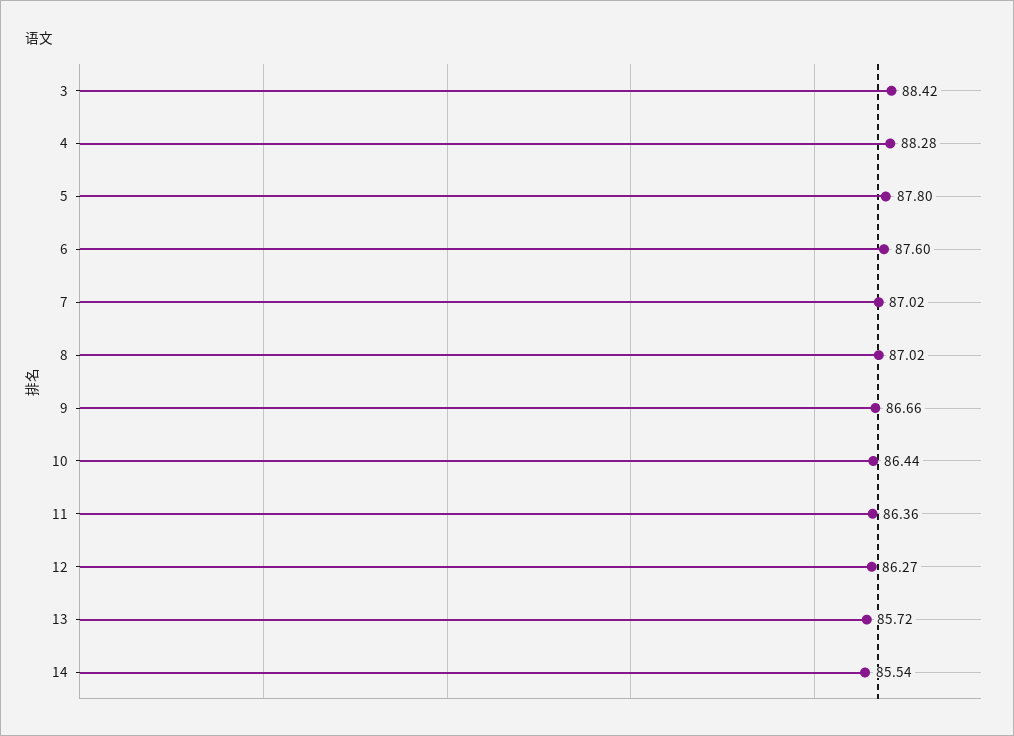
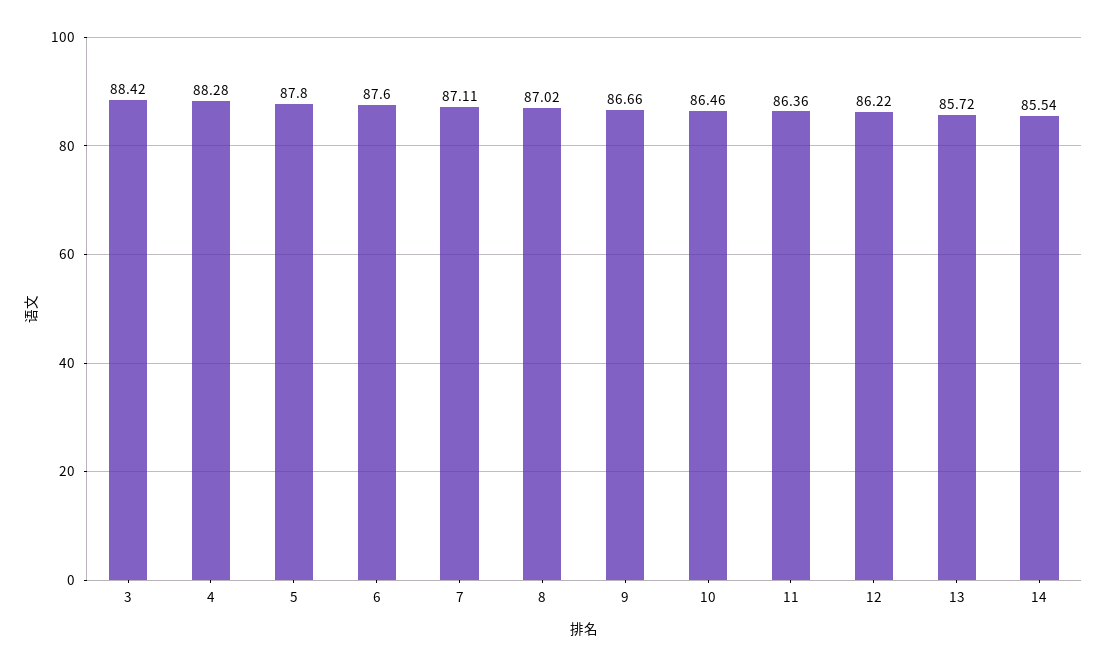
7: 87.02 -> 87.11
10: 86.44 -> 86.46
12: 86.27 -> 86.22

